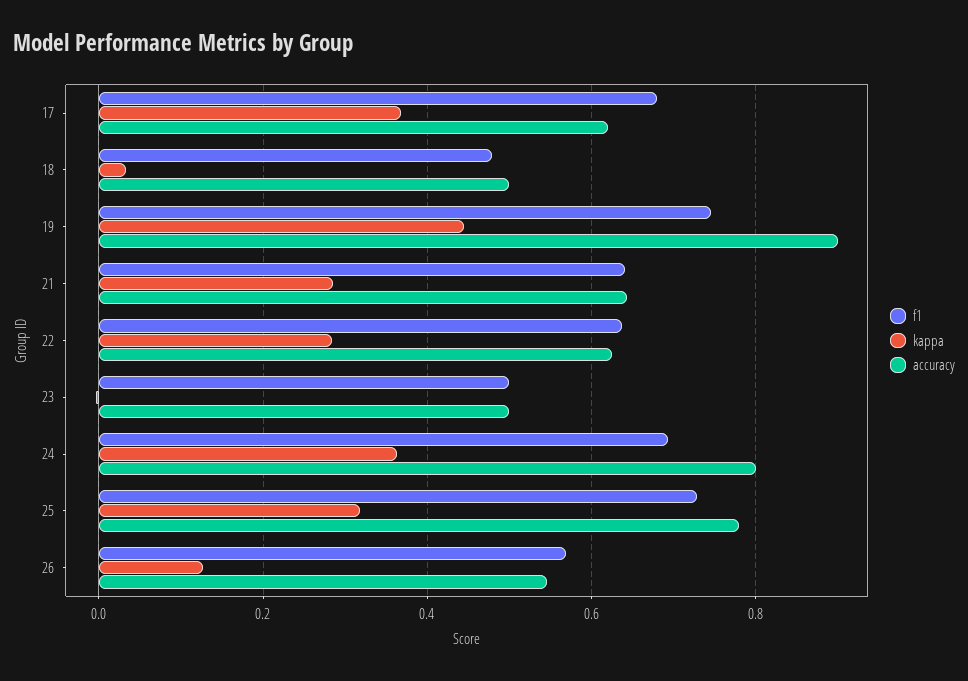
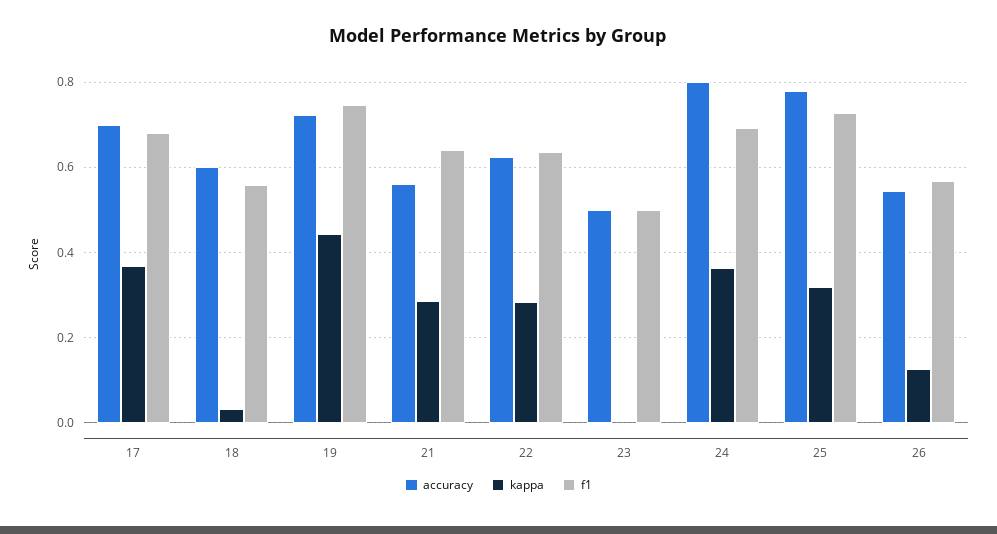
accuracy, 17: 0.62 -> 0.7
f1, 18: 0.48 -> 0.56
accuracy, 18: 0.5 -> 0.6
accuracy, 19: 0.9 -> 0.72
accuracy, 21: 0.64 -> 0.56

